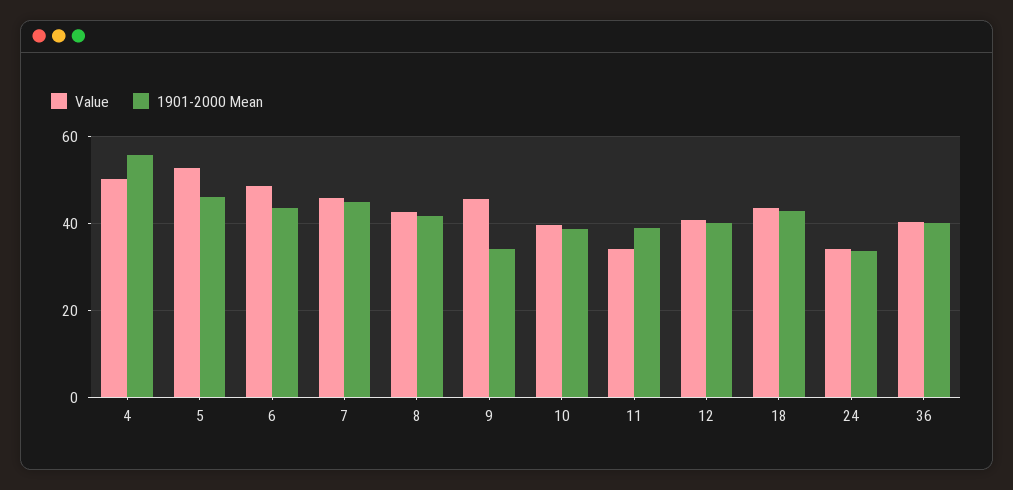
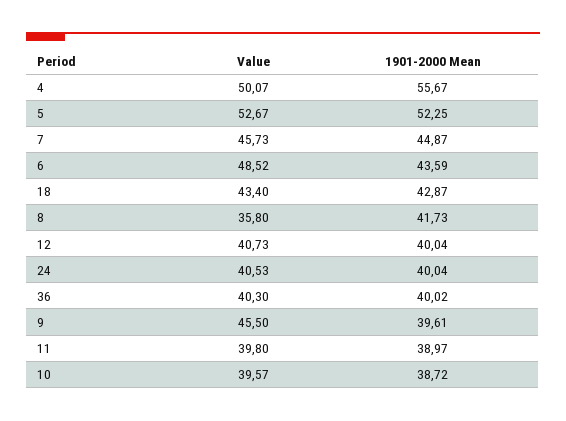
1901-2000 Mean, 5: 46 -> 52.25
Value, 8: 42 -> 35.8
1901-2000 Mean, 9: 34 -> 39.61
Value, 11: 34 -> 39.8
Value, 24: 34 -> 40.53
1901-2000 Mean, 24: 34 -> 40.04

